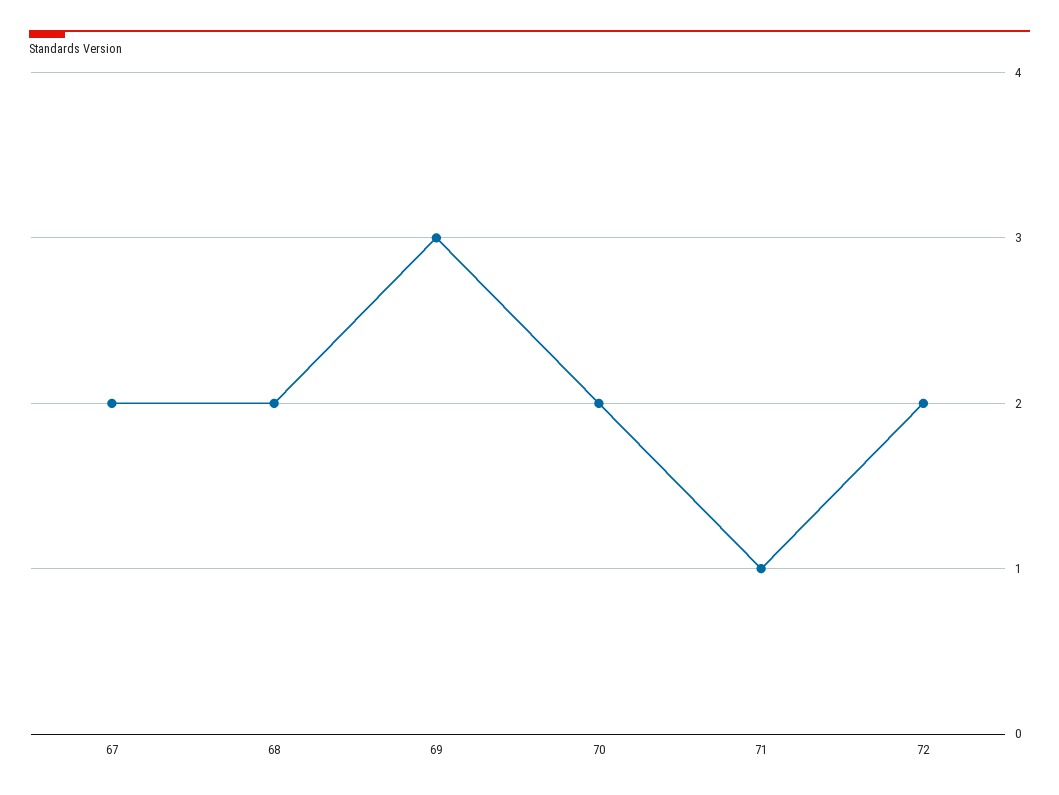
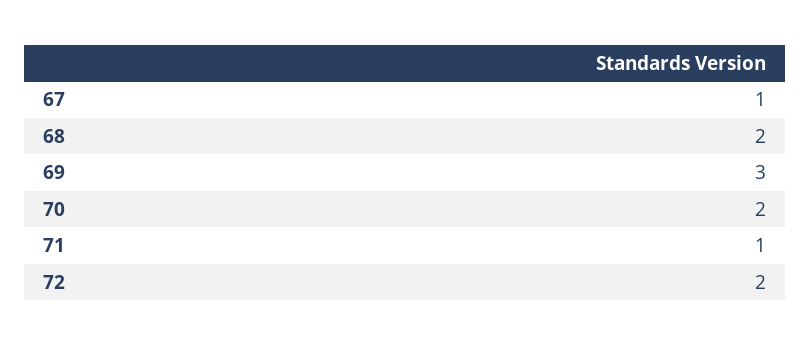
67: 2 -> 1

